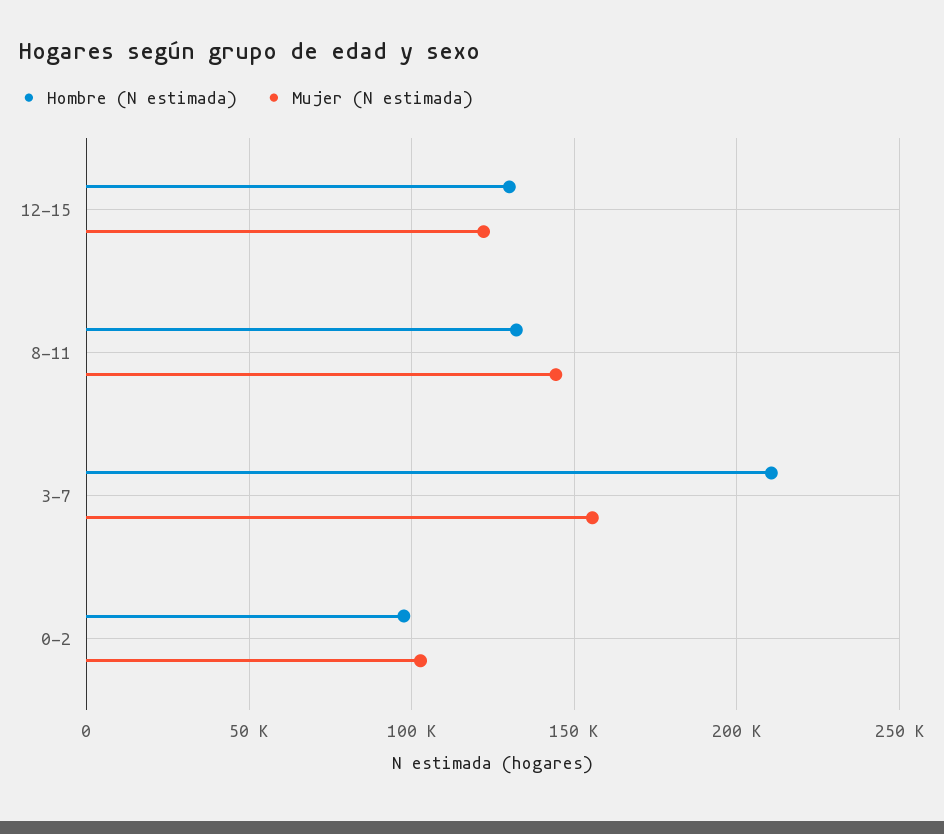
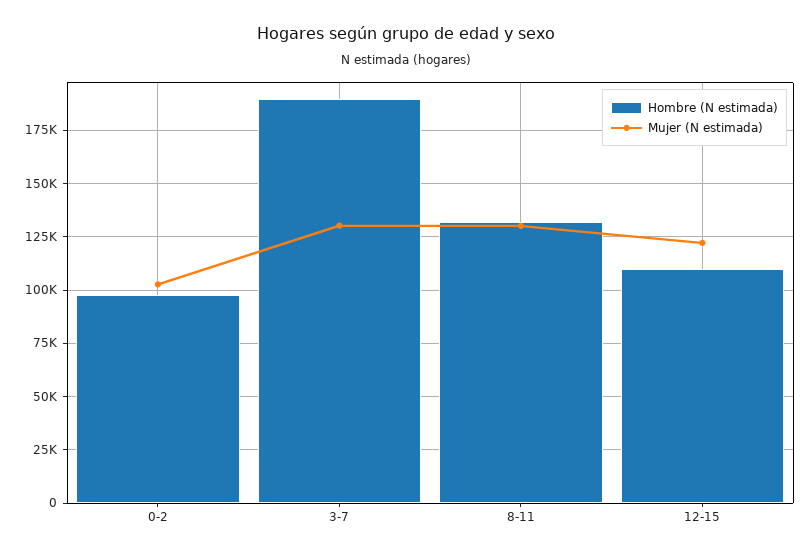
Hombre (N estimada), 12-15: 130000 -> 110000
Mujer (N estimada), 8-11: 145000 -> 130000
Hombre (N estimada), 3-7: 210000 -> 190000
Mujer (N estimada), 3-7: 155000 -> 130000

